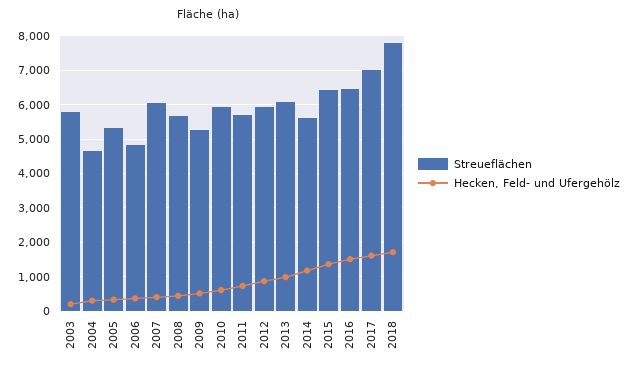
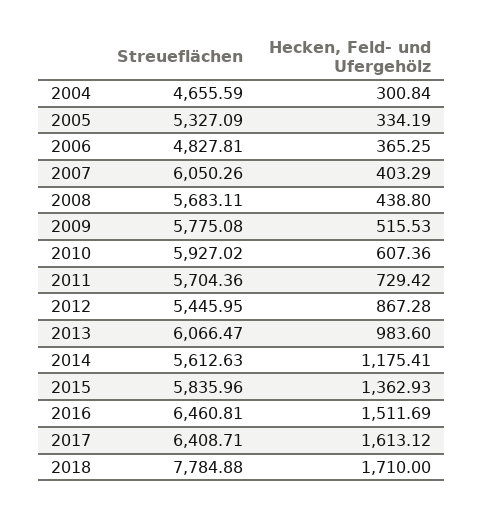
Streueflächen, 2003: 5800 -> none
Hecken, Feld- und Ufergehölz, 2003: 200 -> none
Streueflächen, 2009: 5200 -> 5775.08
Streueflächen, 2012: 6000 -> 5445.95
Streueflächen, 2015: 6400 -> 5835.96
Streueflächen, 2017: 7000 -> 6408.71

